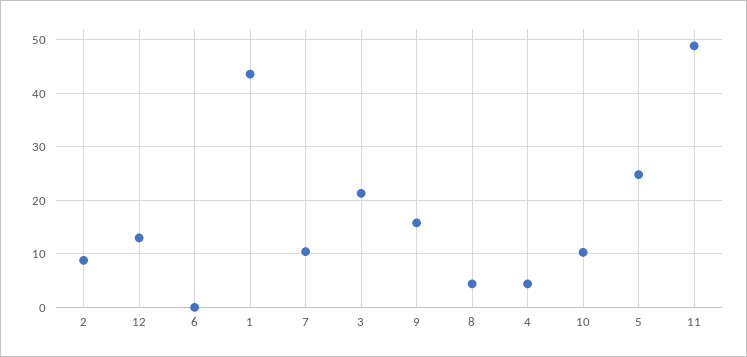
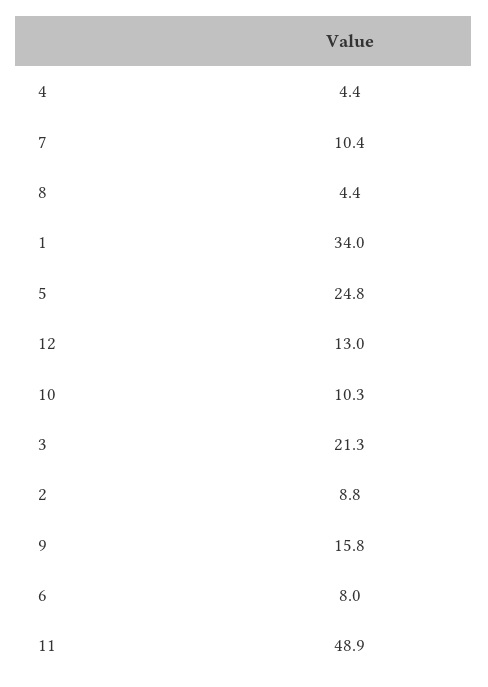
6: 0 -> 8
1: 44 -> 34

